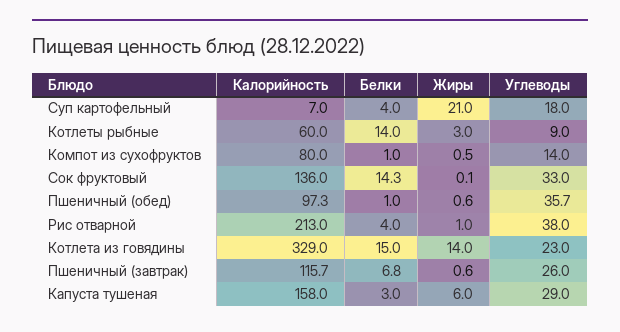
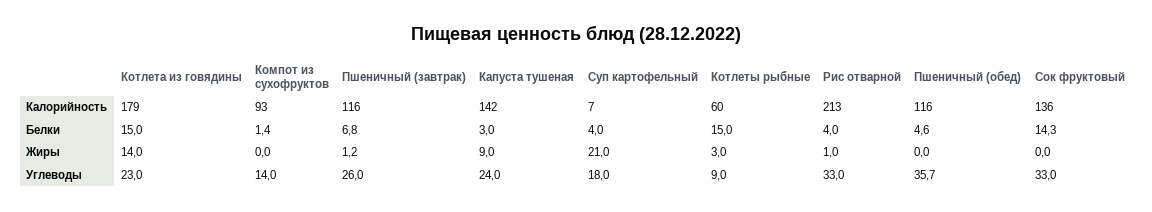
Белки, Котлеты рыбные: 14 -> 15
Калорийность, Компот из сухофруктов: 80 -> 93
Белки, Компот из сухофруктов: 1 -> 1.4
Жиры, Компот из сухофруктов: 0.5 -> 0
Жиры, Сок фруктовый: 0.1 -> 0
Калорийность, Пшеничный (обед): 97.3 -> 116
Белки, Пшеничный (обед): 1 -> 4.6
Жиры, Пшеничный (обед): 0.6 -> 0
Углеводы, Рис отварной: 38 -> 33
Калорийность, Котлета из говядины: 329 -> 179
Жиры, Пшеничный (завтрак): 0.6 -> 1.2
Калорийность, Капуста тушеная: 158 -> 142
Жиры, Капуста тушеная: 6 -> 9
Углеводы, Капуста тушеная: 29 -> 24

